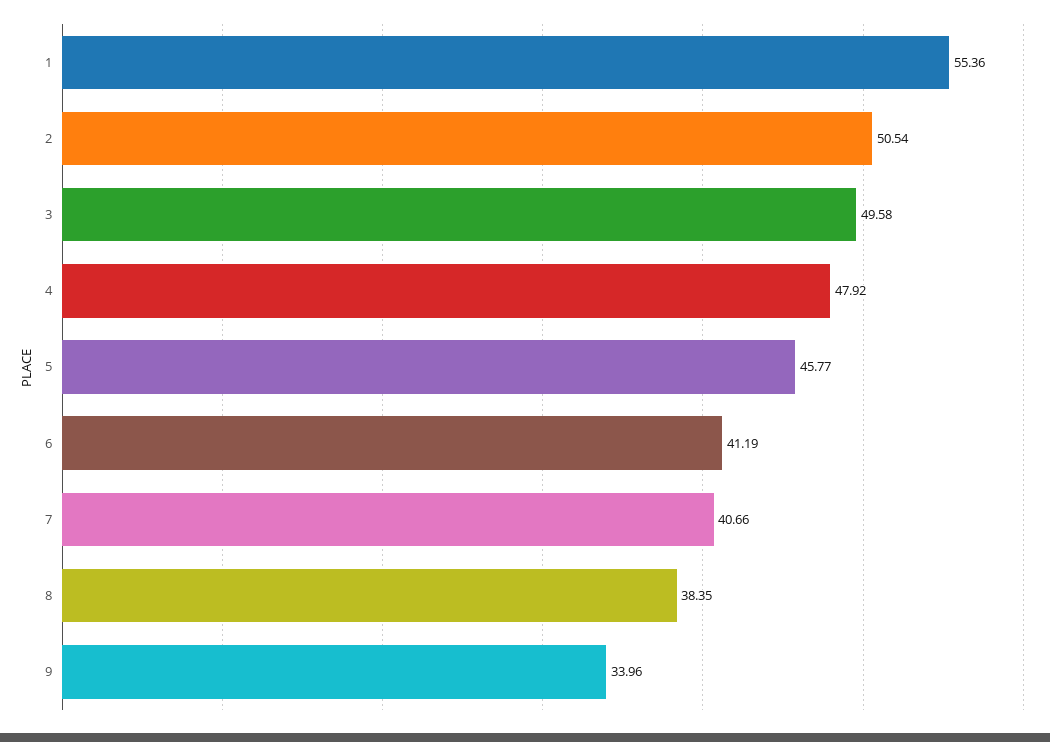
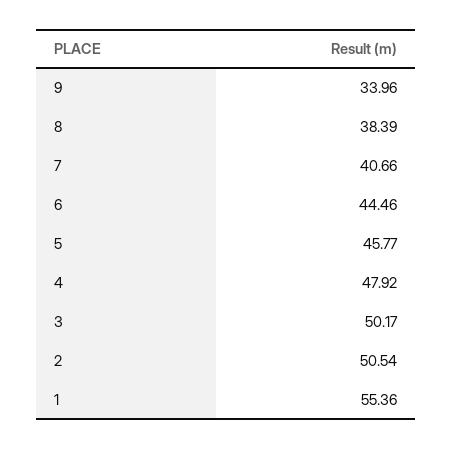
3: 49.58 -> 50.17
6: 41.19 -> 44.46
8: 38.35 -> 38.39

